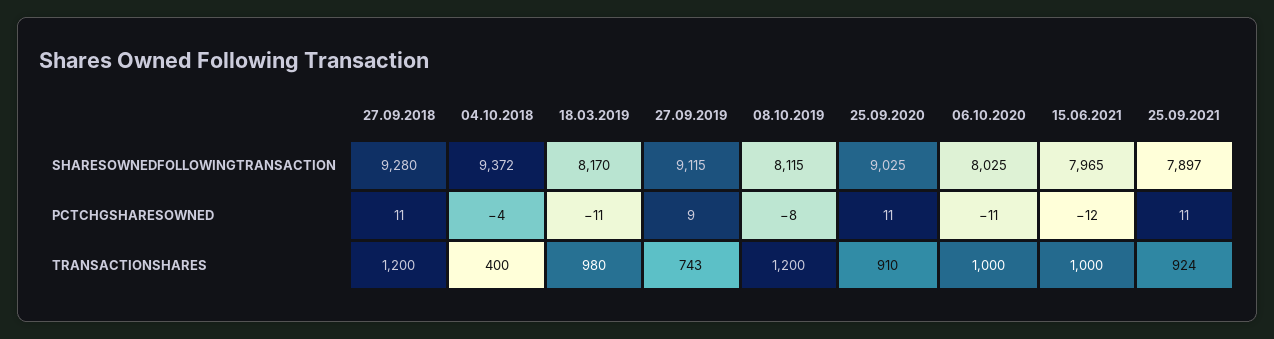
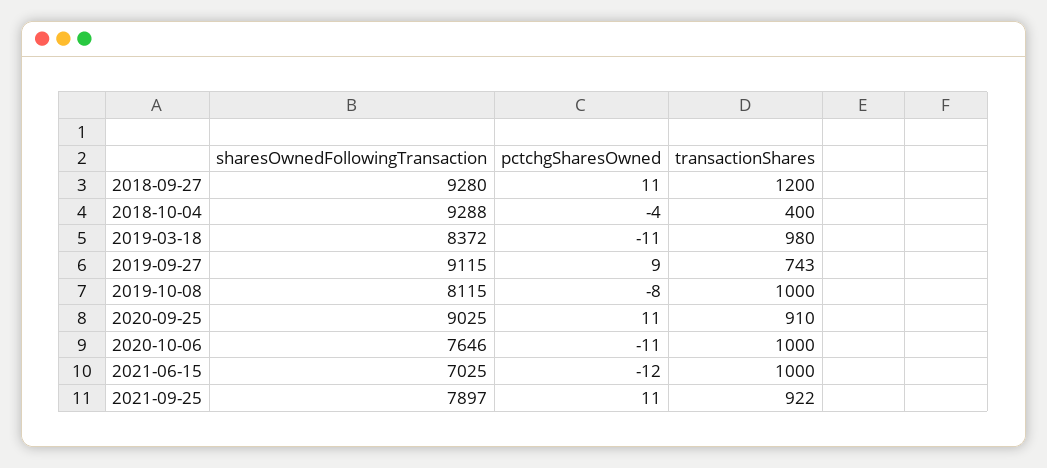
04.10.2018, SHARESOWNEDFOLLOWINGTRANSACTION: 9372 -> 9288
18.03.2019, SHARESOWNEDFOLLOWINGTRANSACTION: 8170 -> 8372
06.10.2020, SHARESOWNEDFOLLOWINGTRANSACTION: 8025 -> 7646
15.06.2021, SHARESOWNEDFOLLOWINGTRANSACTION: 7965 -> 7025
08.10.2019, TRANSACTIONSHARES: 1200 -> 1000
25.09.2021, TRANSACTIONSHARES: 924 -> 922

